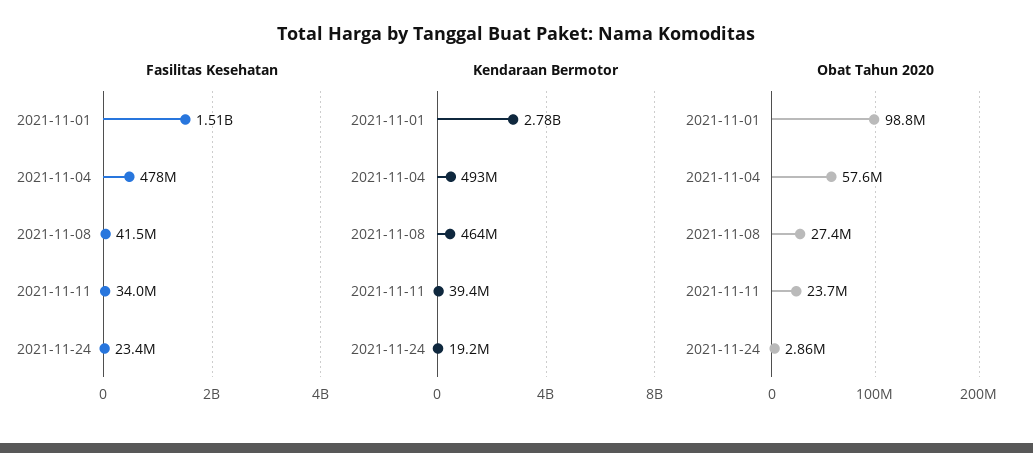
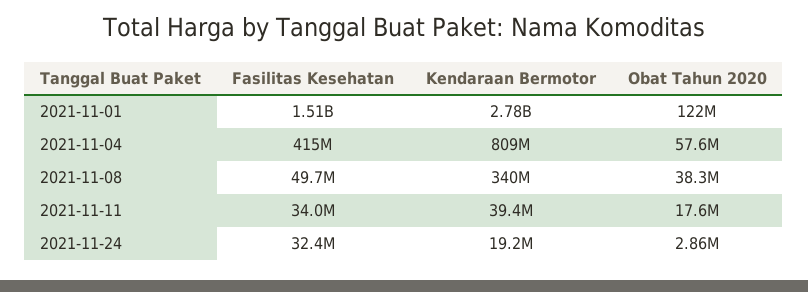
Fasilitas Kesehatan, 2021-11-04: 478000000 -> 415000000
Fasilitas Kesehatan, 2021-11-08: 41500000 -> 49700000
Fasilitas Kesehatan, 2021-11-24: 23400000 -> 32400000
Kendaraan Bermotor, 2021-11-04: 493000000 -> 809000000
Kendaraan Bermotor, 2021-11-08: 464000000 -> 340000000
Obat Tahun 2020, 2021-11-01: 98800000 -> 122000000
Obat Tahun 2020, 2021-11-08: 27400000 -> 38300000
Obat Tahun 2020, 2021-11-11: 23700000 -> 17600000

